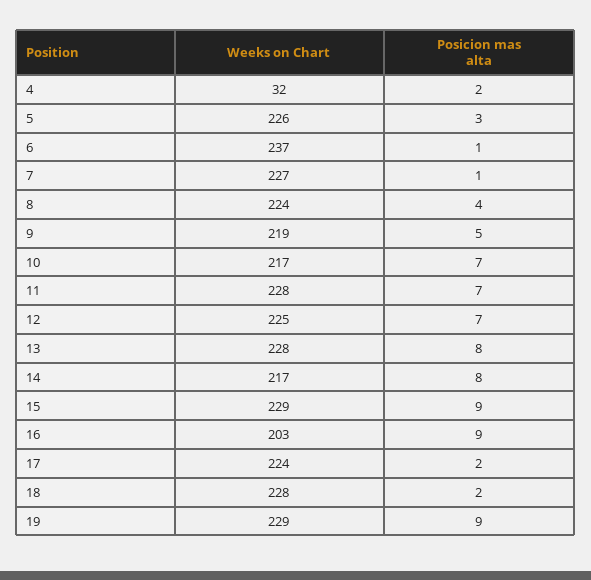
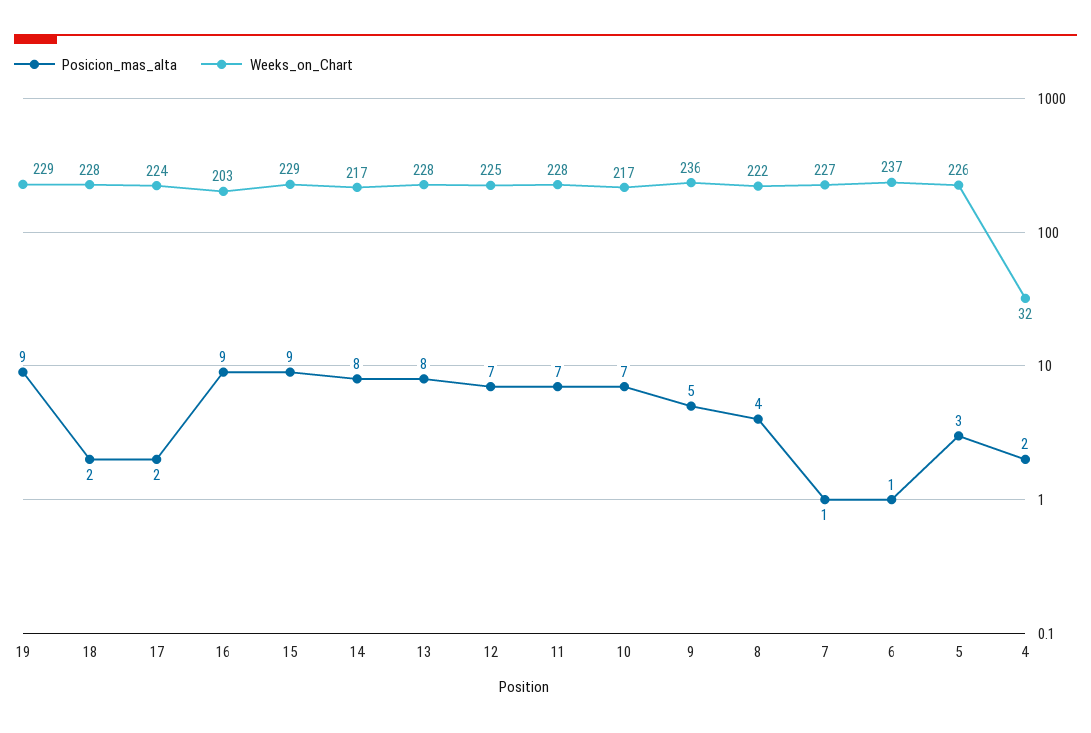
Weeks on Chart, 8: 224 -> 222
Weeks on Chart, 9: 219 -> 236

